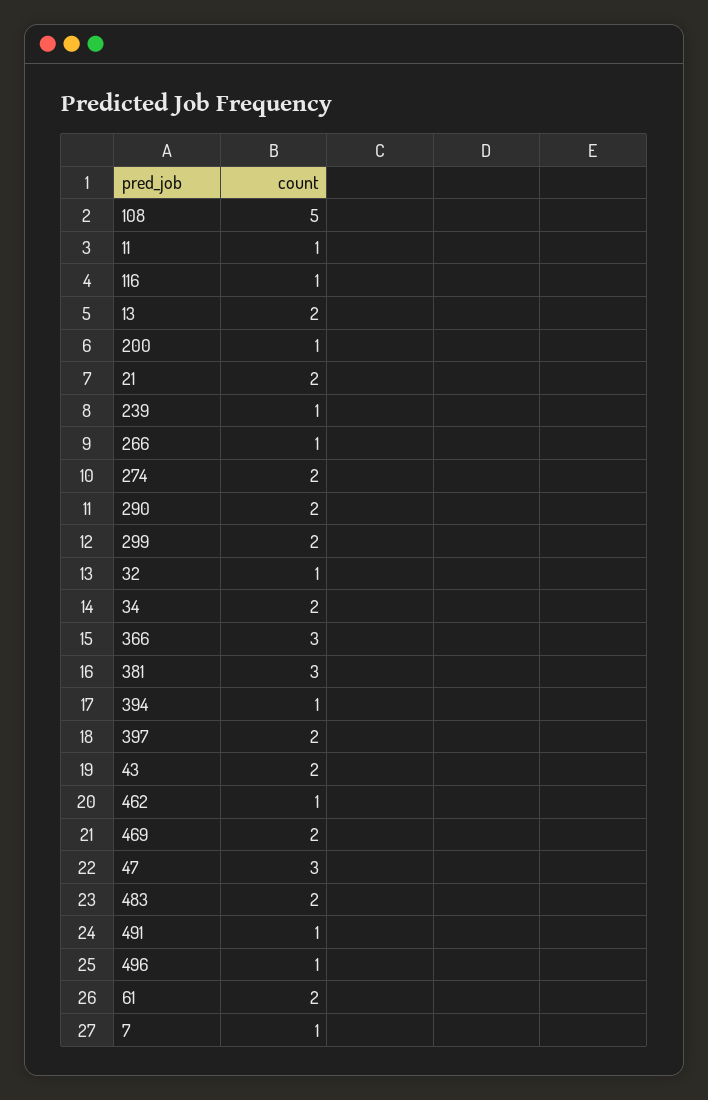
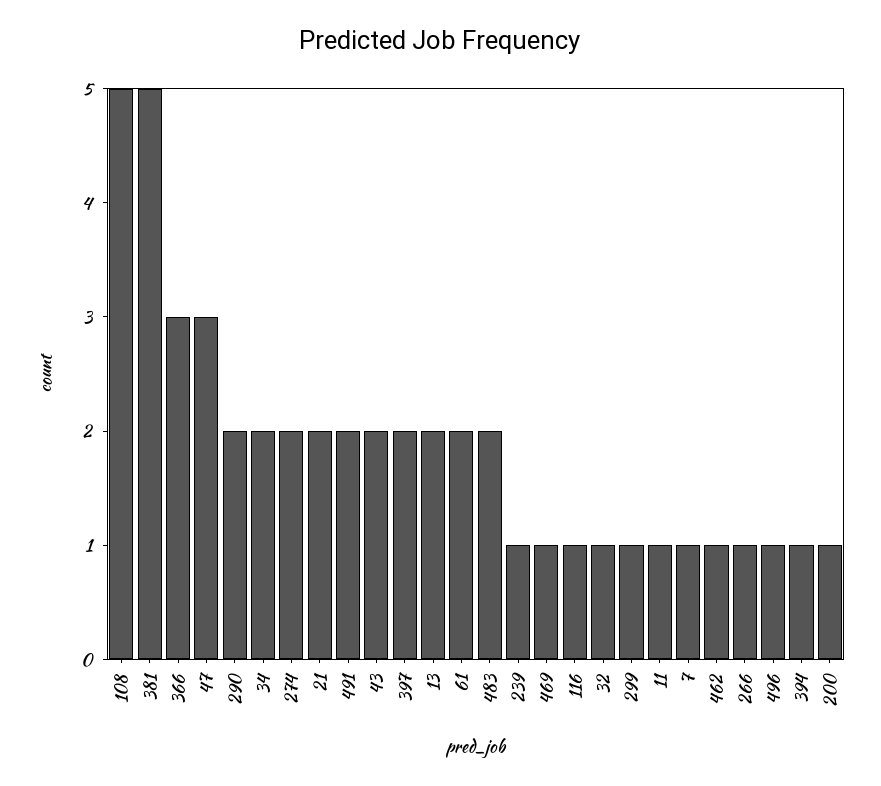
299: 2 -> 1
381: 3 -> 5
469: 2 -> 1
491: 1 -> 2

